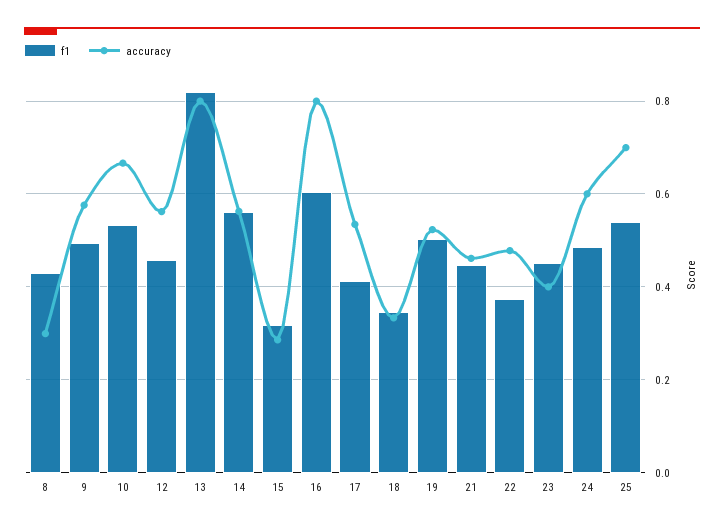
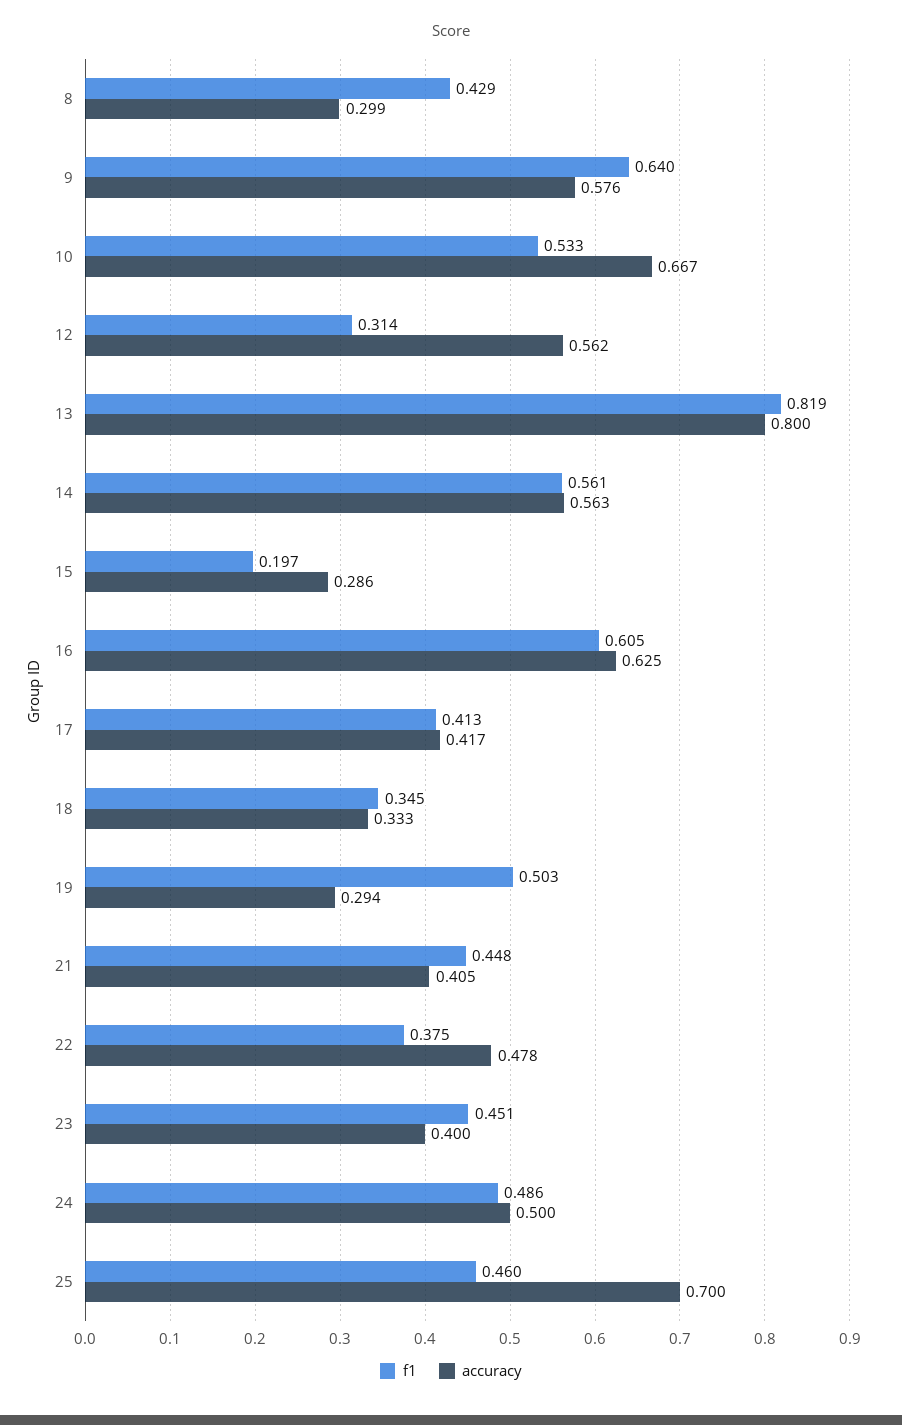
f1, 9: 0.5 -> 0.64
f1, 12: 0.46 -> 0.314
f1, 15: 0.32 -> 0.197
accuracy, 16: 0.8 -> 0.625
accuracy, 17: 0.54 -> 0.417
accuracy, 19: 0.52 -> 0.294
accuracy, 21: 0.46 -> 0.405
accuracy, 24: 0.6 -> 0.5
f1, 25: 0.54 -> 0.46

